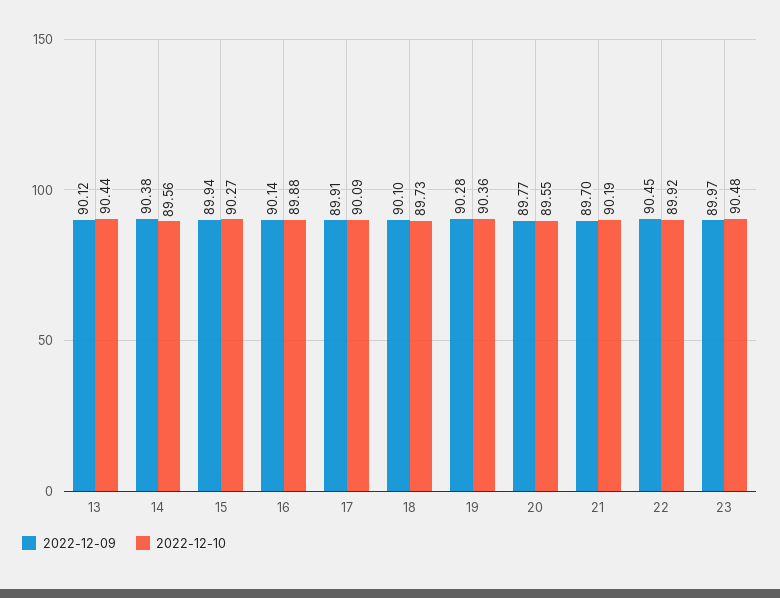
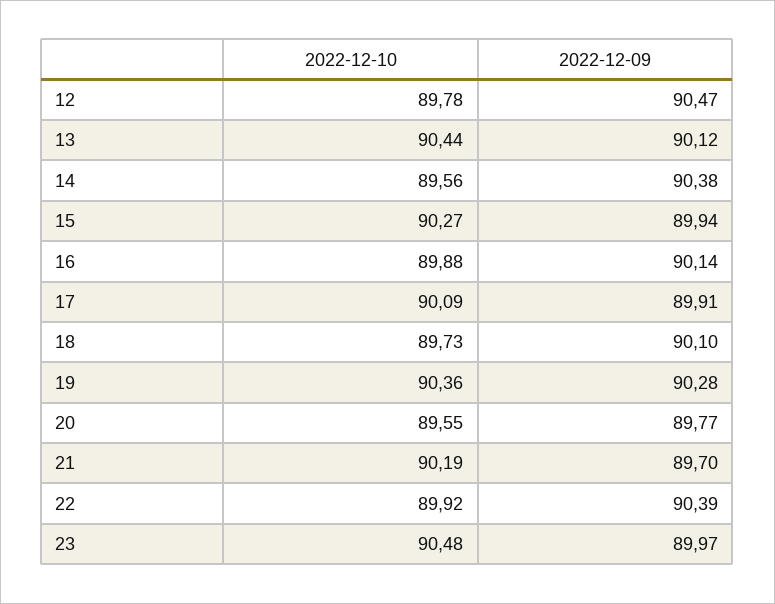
2022-12-09, 22: 90.45 -> 90.39
2022-12-10, 12: none -> 89.78
2022-12-09, 12: none -> 90.47

